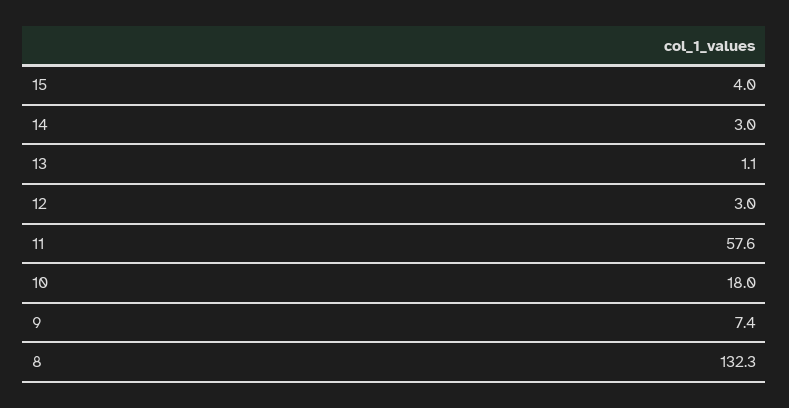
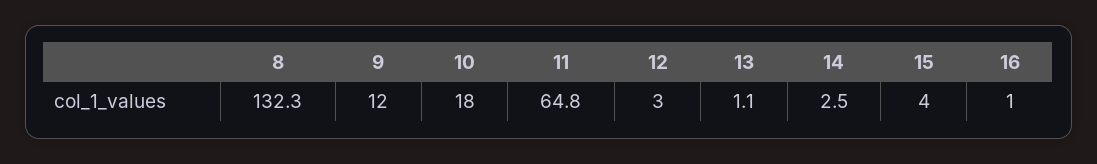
14: 3 -> 2.5
11: 57.6 -> 64.8
9: 7.4 -> 12
16: none -> 1

